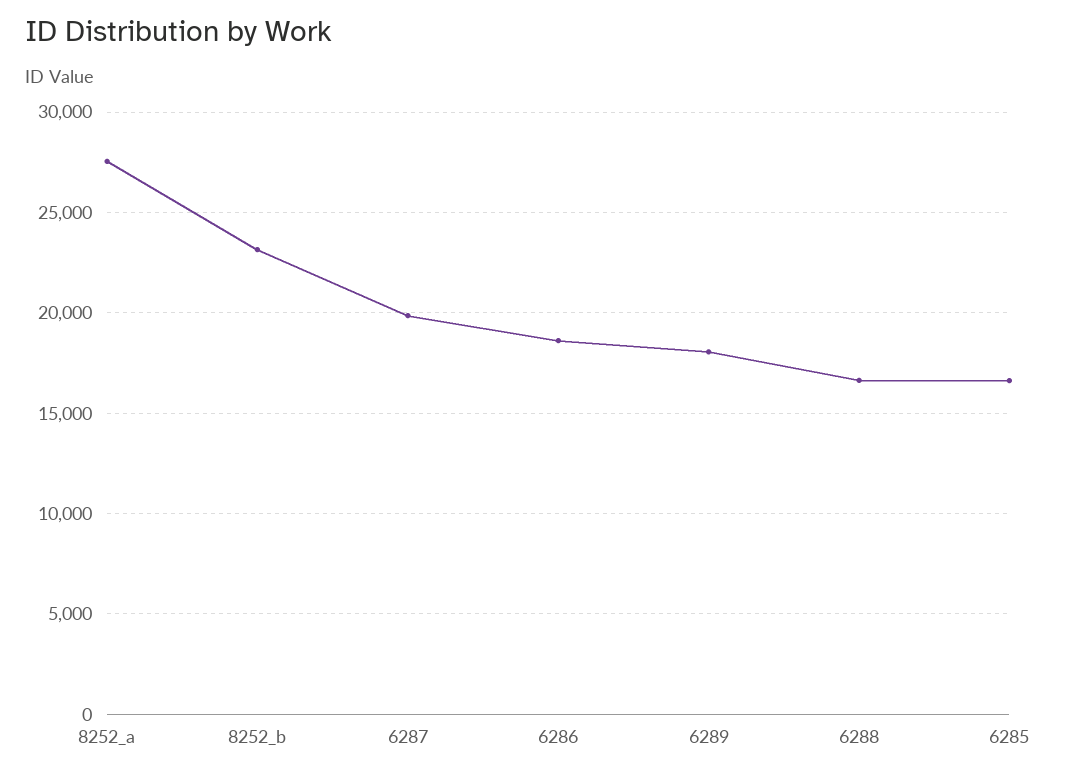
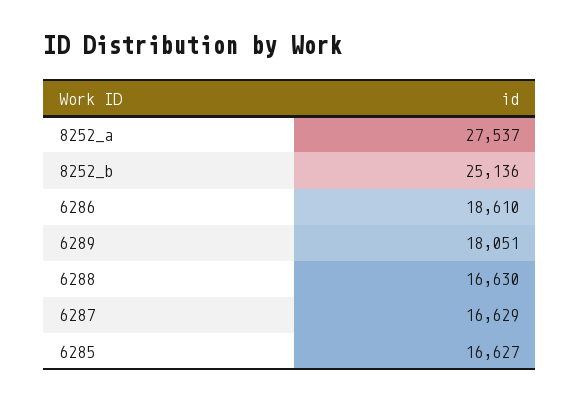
8252_b: 23000 -> 25136
6287: 20000 -> 16629

